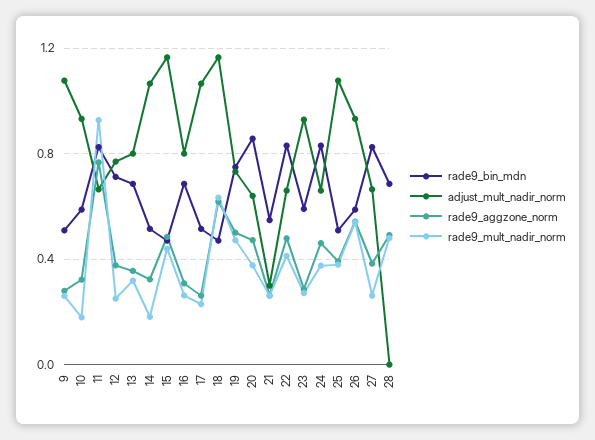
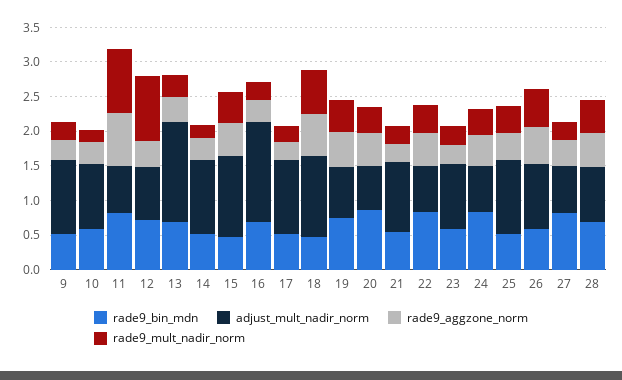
rade9_mult_nadir_norm, 12: 0.25 -> 1
adjust_mult_nadir_norm, 13: 0.8 -> 1.5
adjust_mult_nadir_norm, 16: 0.8 -> 1.5
adjust_mult_nadir_norm, 21: 0.3 -> 1
adjust_mult_nadir_norm, 28: 0 -> 0.75

